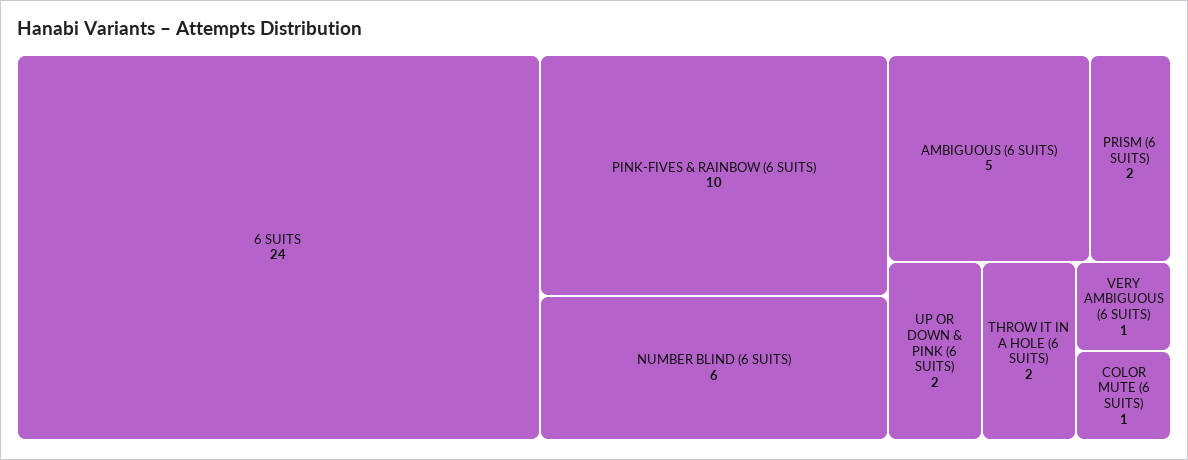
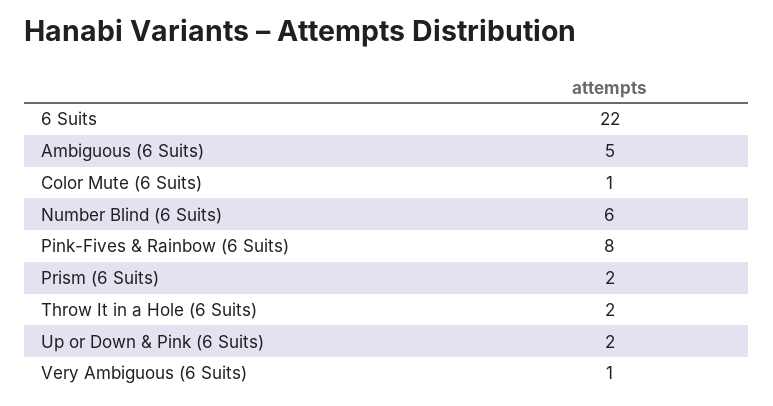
6 SUITS: 24 -> 22
PINK-FIVES & RAINBOW (6 SUITS): 10 -> 8

